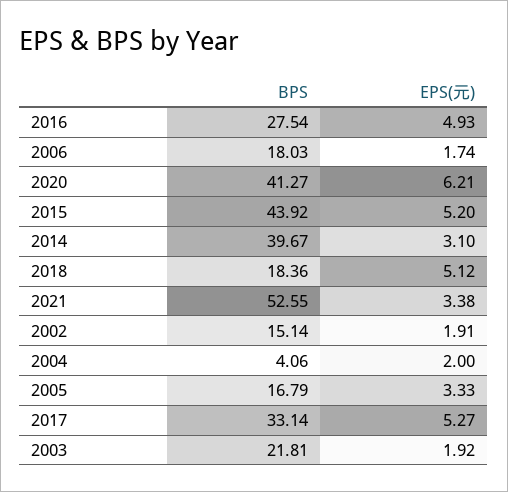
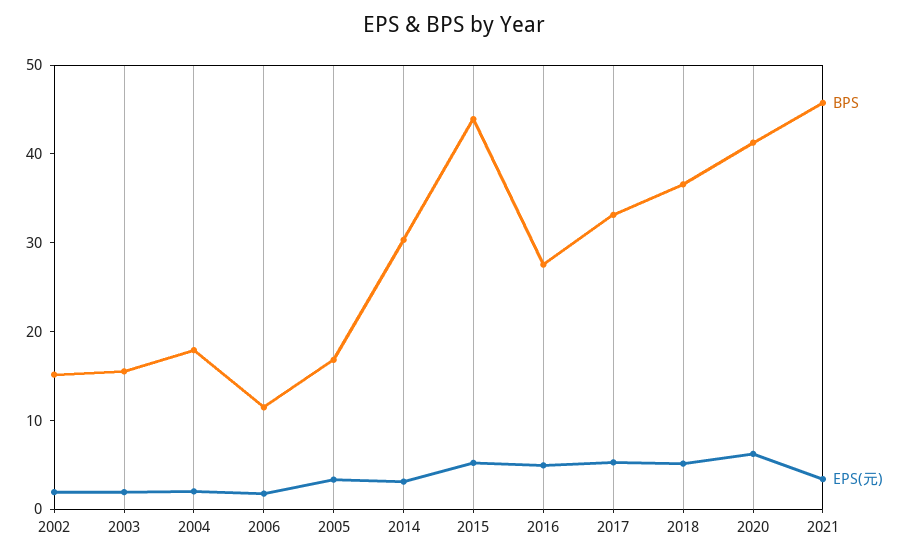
BPS, 2006: 18.03 -> 12
BPS, 2014: 39.67 -> 30
BPS, 2018: 18.36 -> 36
BPS, 2021: 52.55 -> 46
BPS, 2004: 4.06 -> 18
BPS, 2003: 21.81 -> 16

